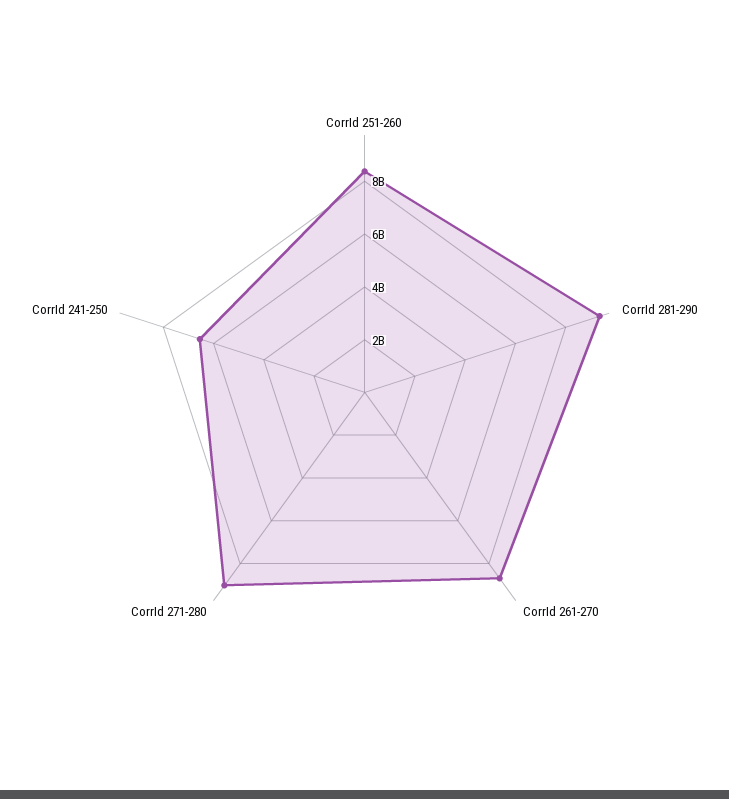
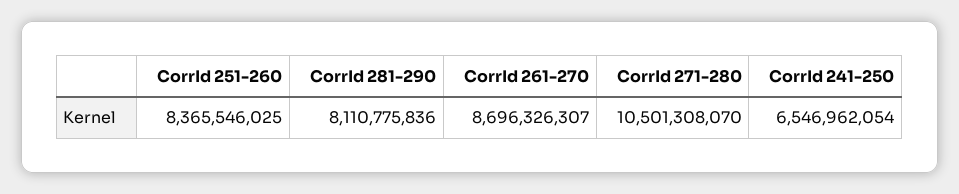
CorrId 281-290: 9500000000 -> 8110775836
CorrId 271-280: 9000000000 -> 10501308070

